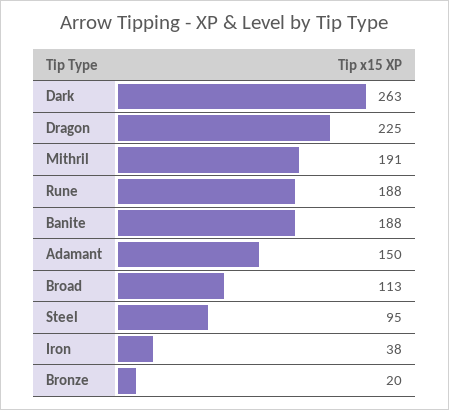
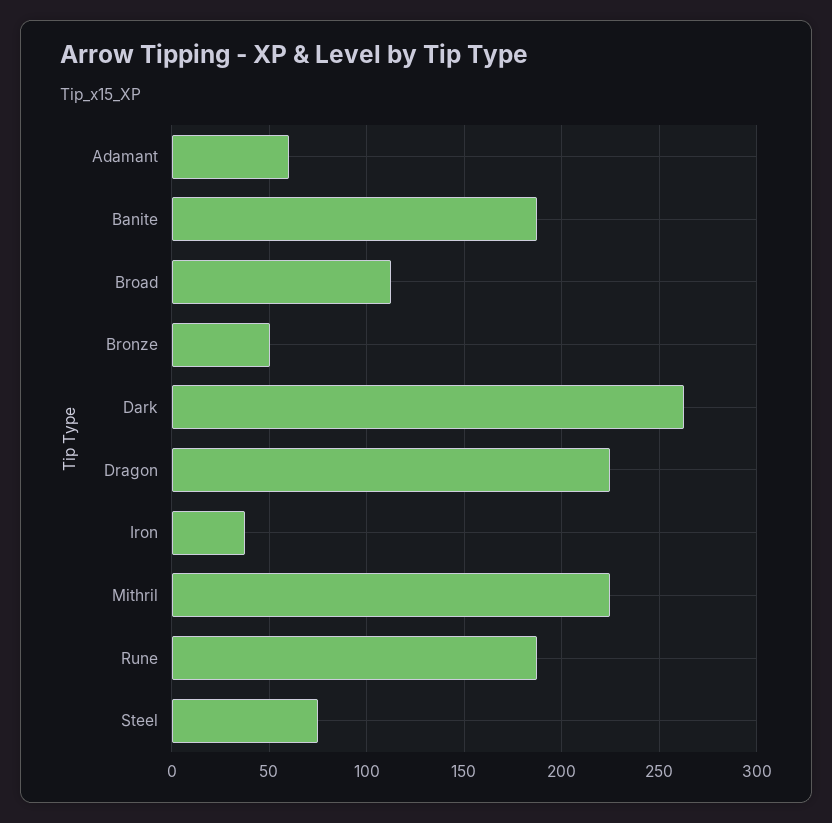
Mithril: 191 -> 225
Adamant: 150 -> 60
Steel: 95 -> 75
Bronze: 20 -> 50

